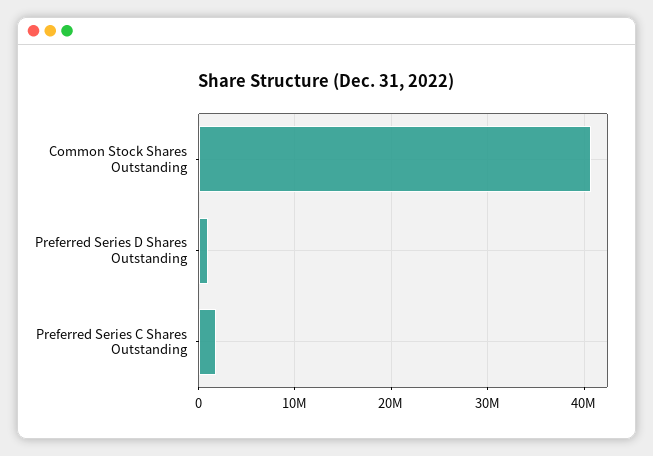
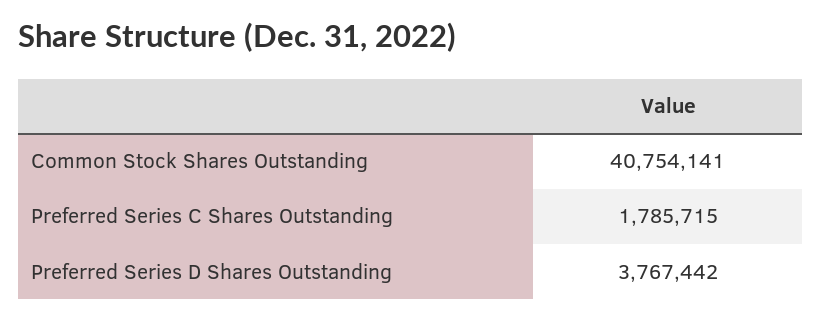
Preferred Series D Shares Outstanding: 1000000 -> 3767442

